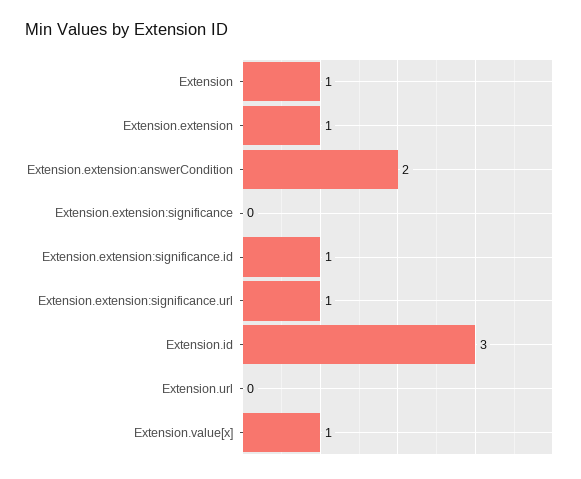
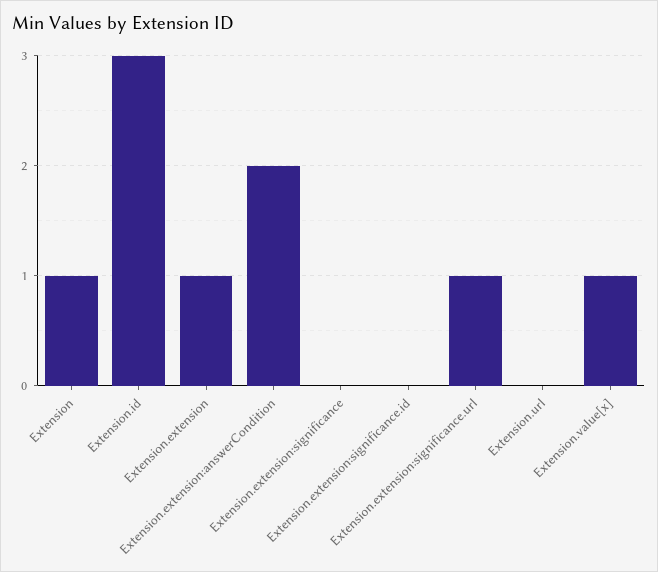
Extension.extension:significance.id: 1 -> 0

